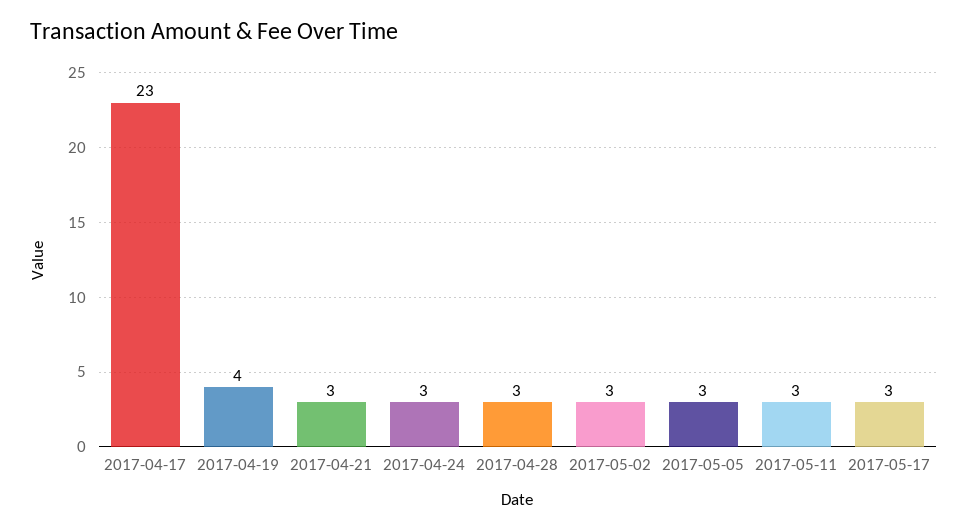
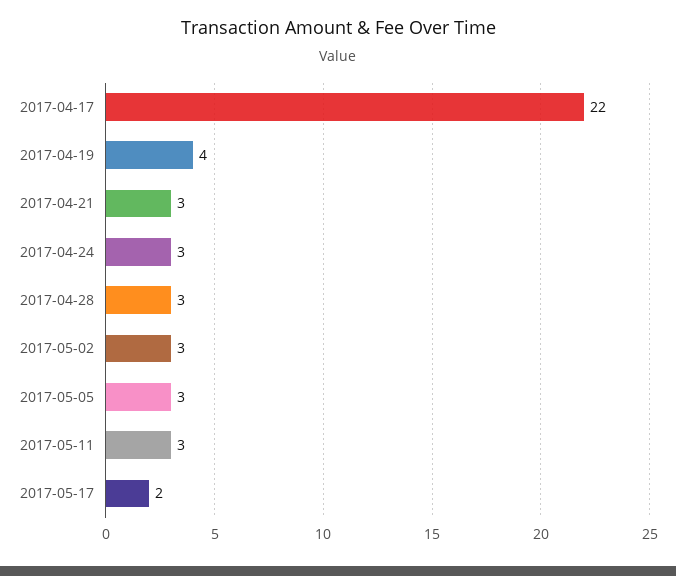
2017-04-17: 23 -> 22
2017-05-17: 3 -> 2

